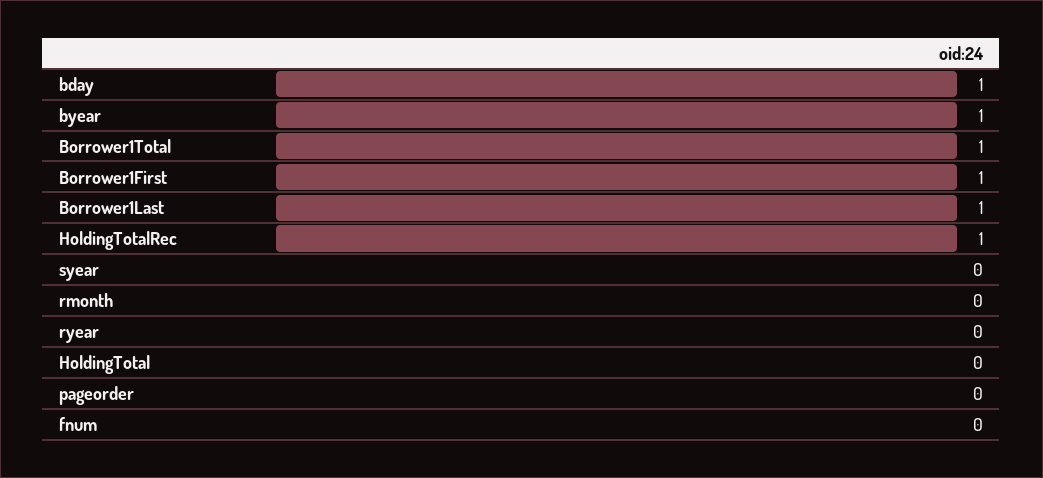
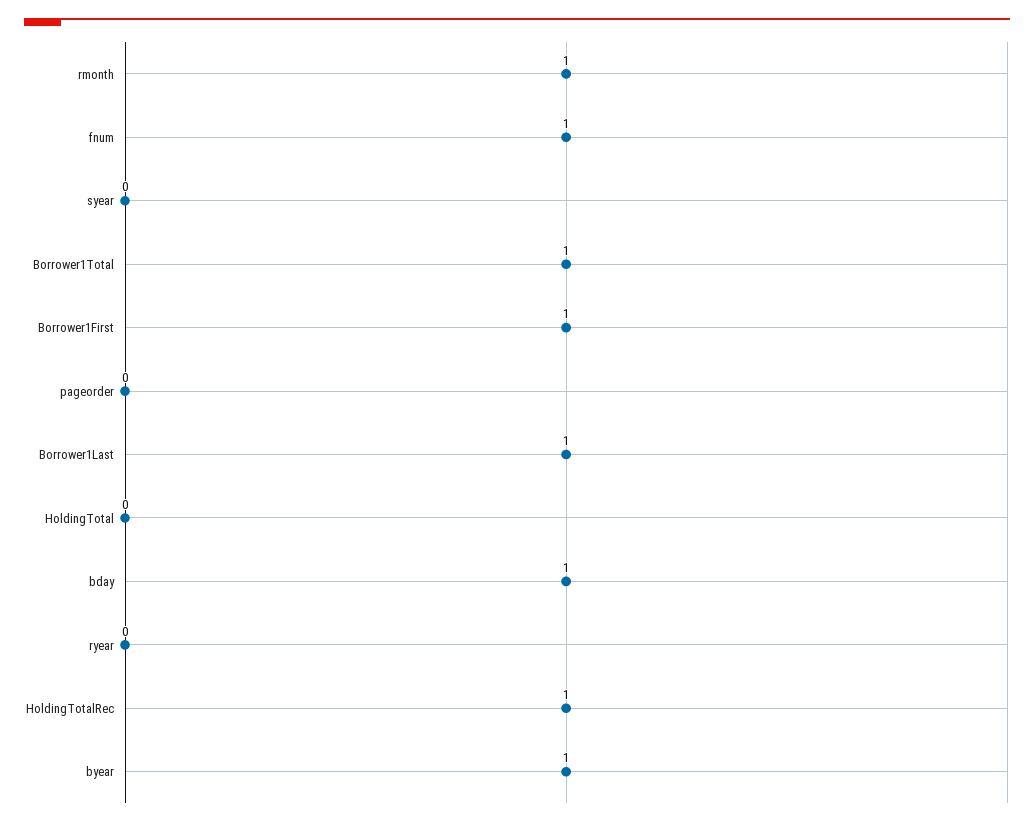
rmonth: 0 -> 1
fnum: 0 -> 1

